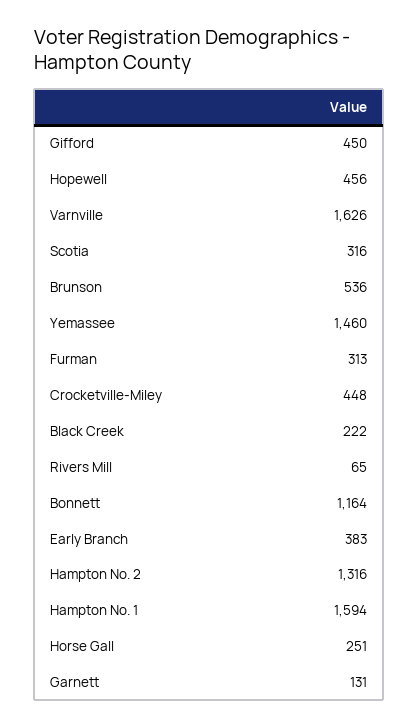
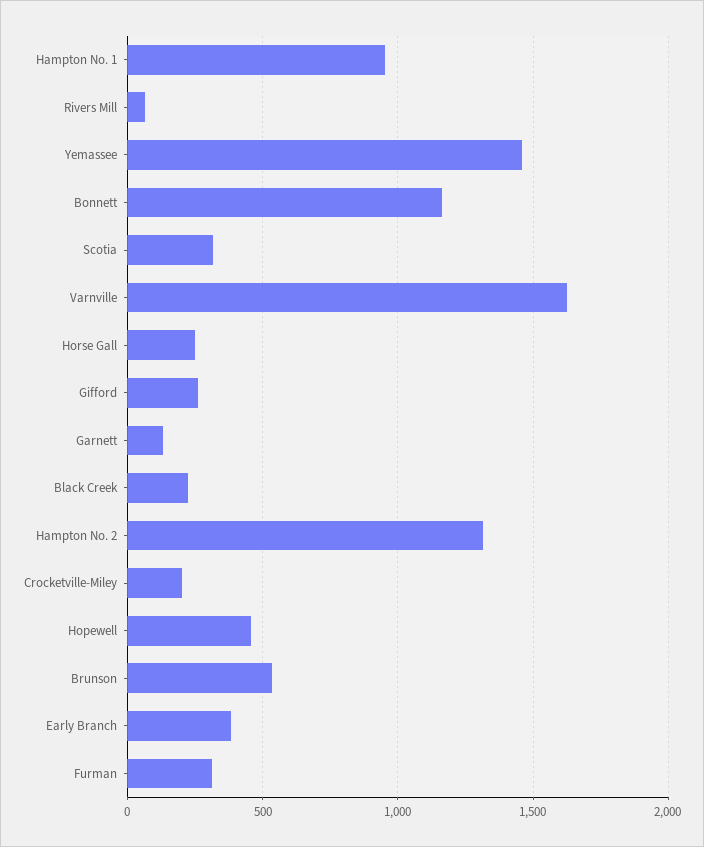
Gifford: 450 -> 250
Crocketville-Miley: 448 -> 200
Hampton No. 1: 1594 -> 950

